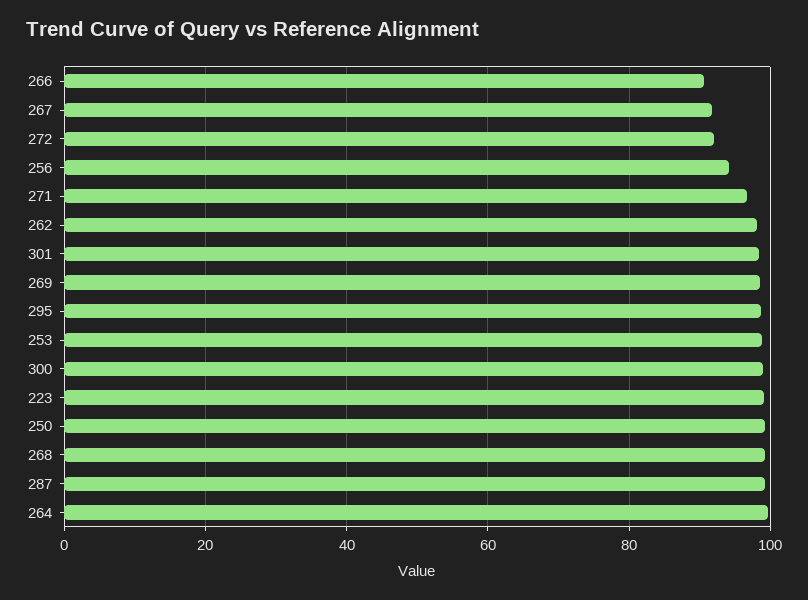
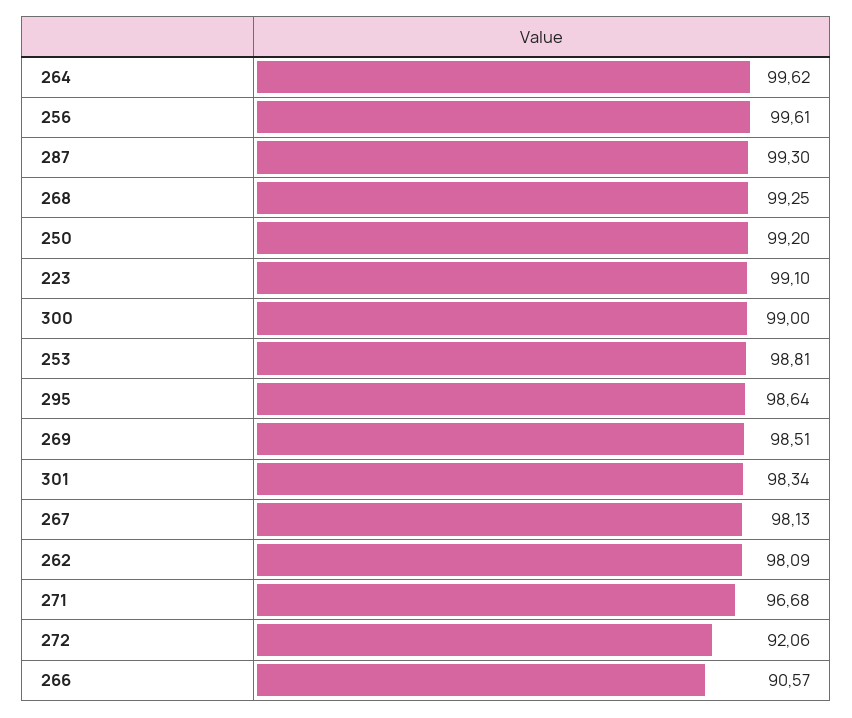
267: 92 -> 98.13
256: 94 -> 99.61

